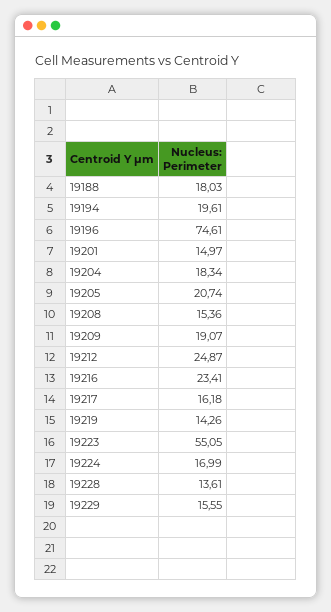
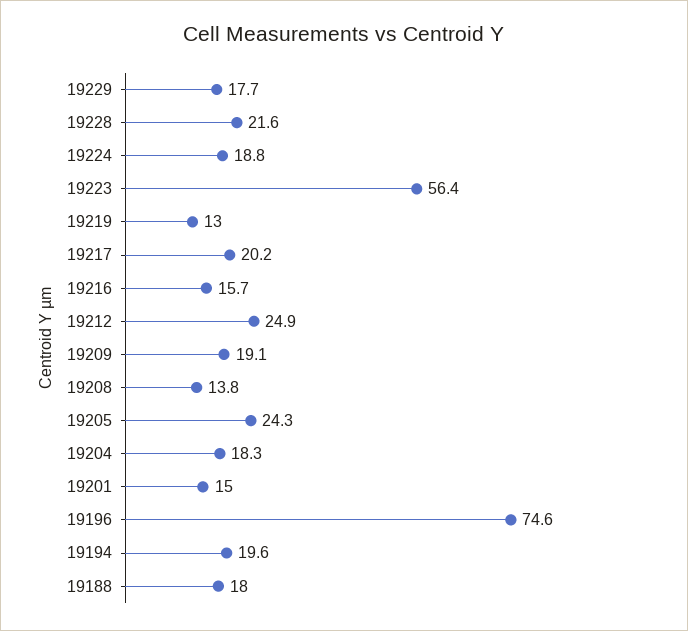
19205: 20.74 -> 24.3
19208: 15.36 -> 13.8
19216: 23.41 -> 15.7
19217: 16.18 -> 20.2
19219: 14.26 -> 13
19223: 55.05 -> 56.4
19224: 16.99 -> 18.8
19228: 13.61 -> 21.6
19229: 15.55 -> 17.7

